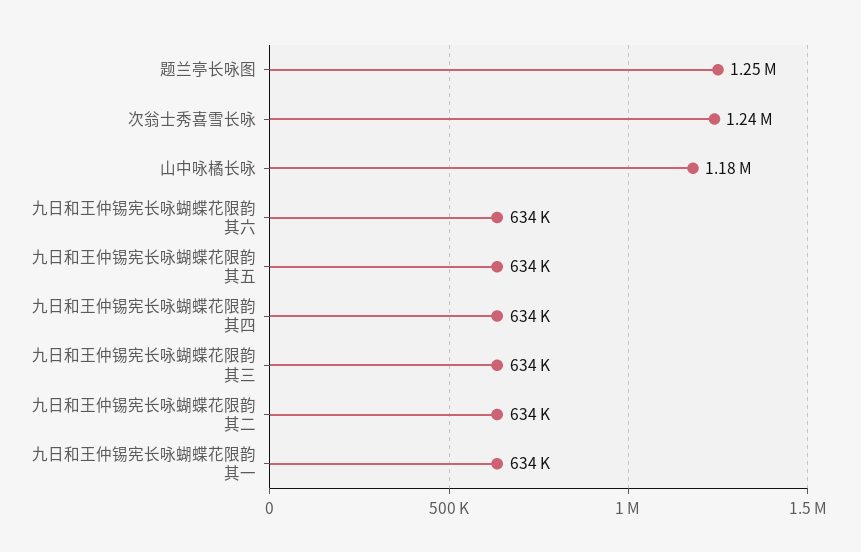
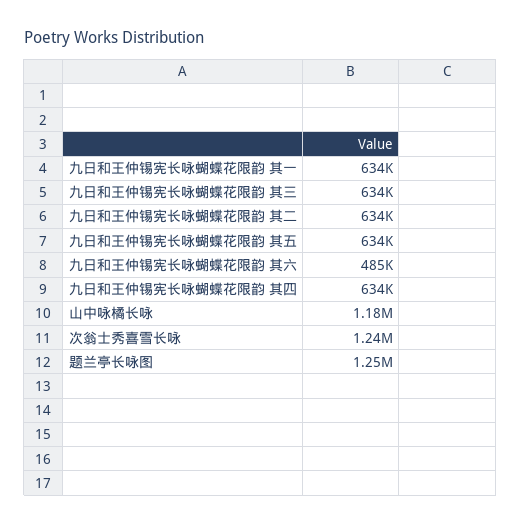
九日和王仲锡宪长咏蝴蝶花限韵 其六: 634000 -> 485000

